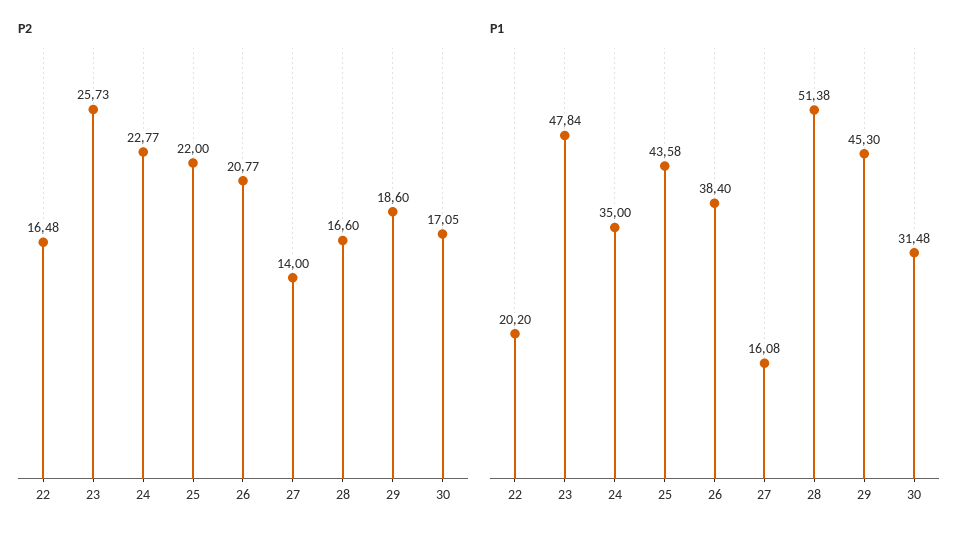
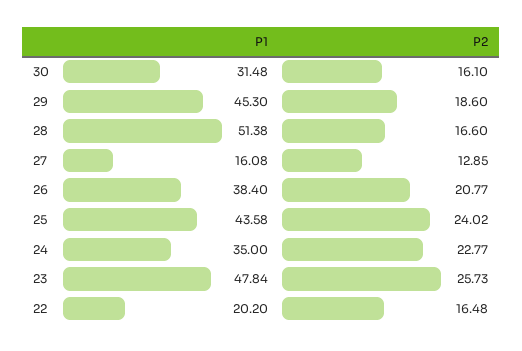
P2, 25: 22 -> 24.02
P2, 27: 14 -> 12.85
P2, 30: 17.05 -> 16.1

